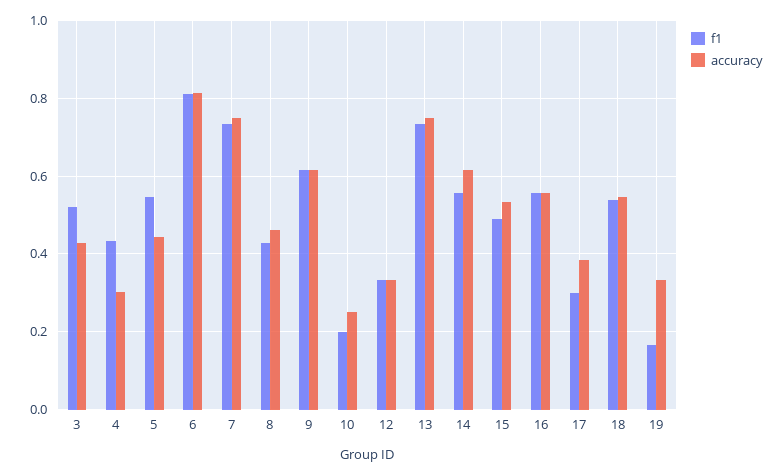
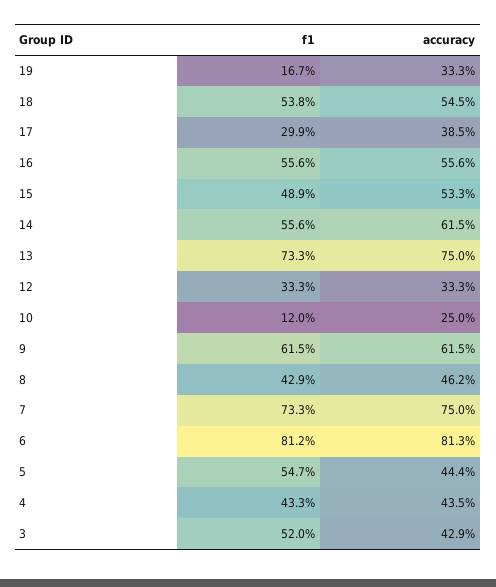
accuracy, 4: 0.3 -> 0.435
f1, 10: 0.2 -> 0.12

